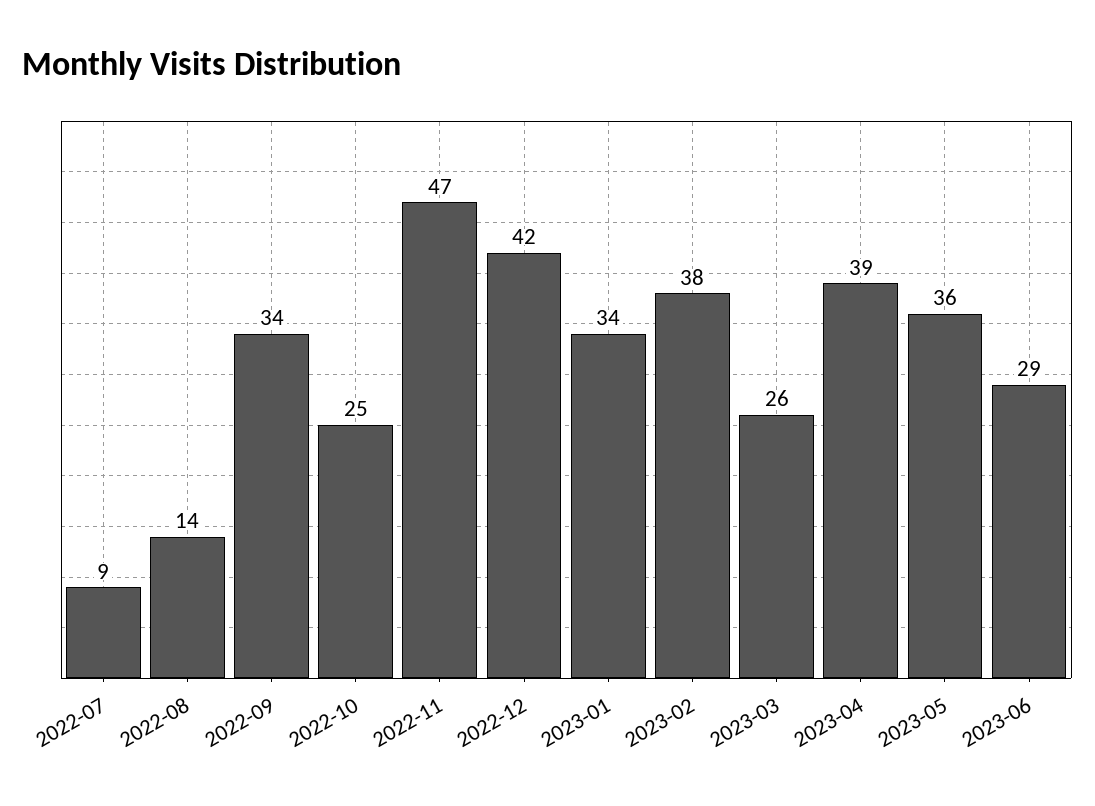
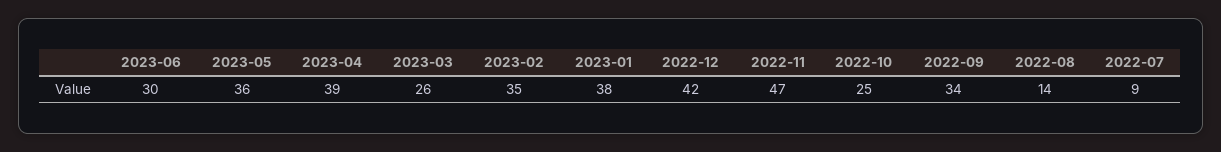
2023-01: 34 -> 38
2023-02: 38 -> 35
2023-06: 29 -> 30

